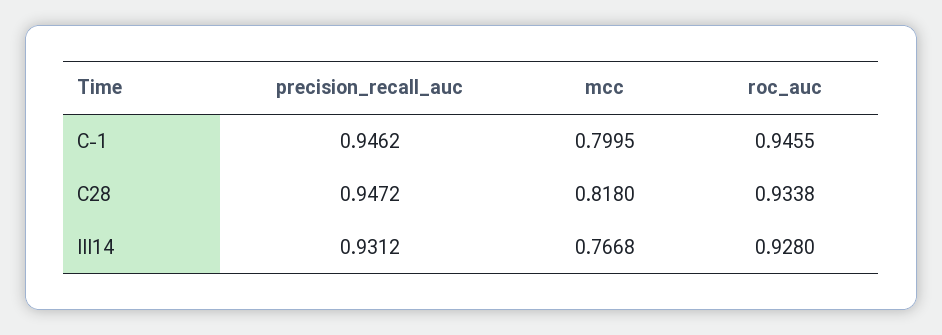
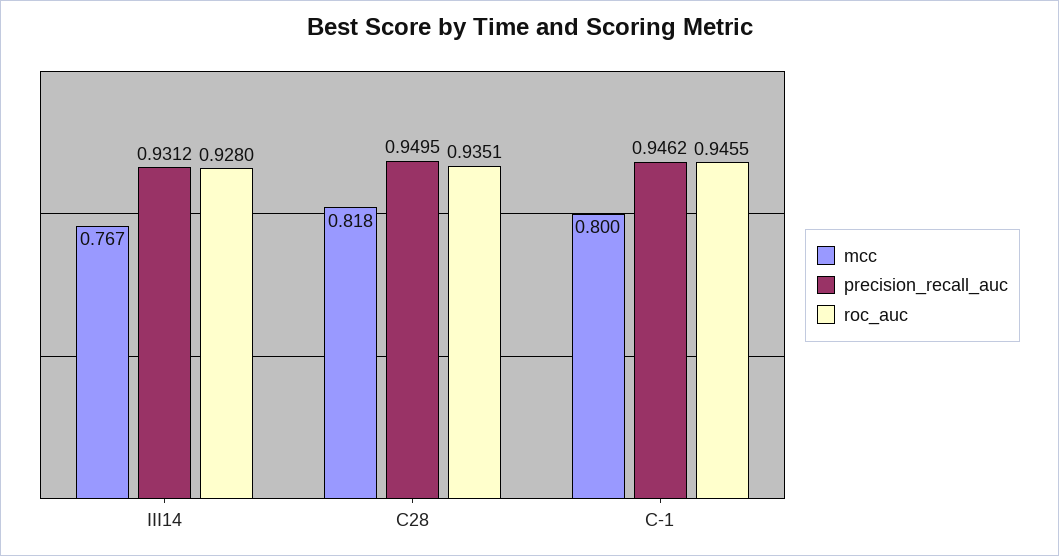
precision_recall_auc, C28: 0.9472 -> 0.9495
roc_auc, C28: 0.9338 -> 0.9351

